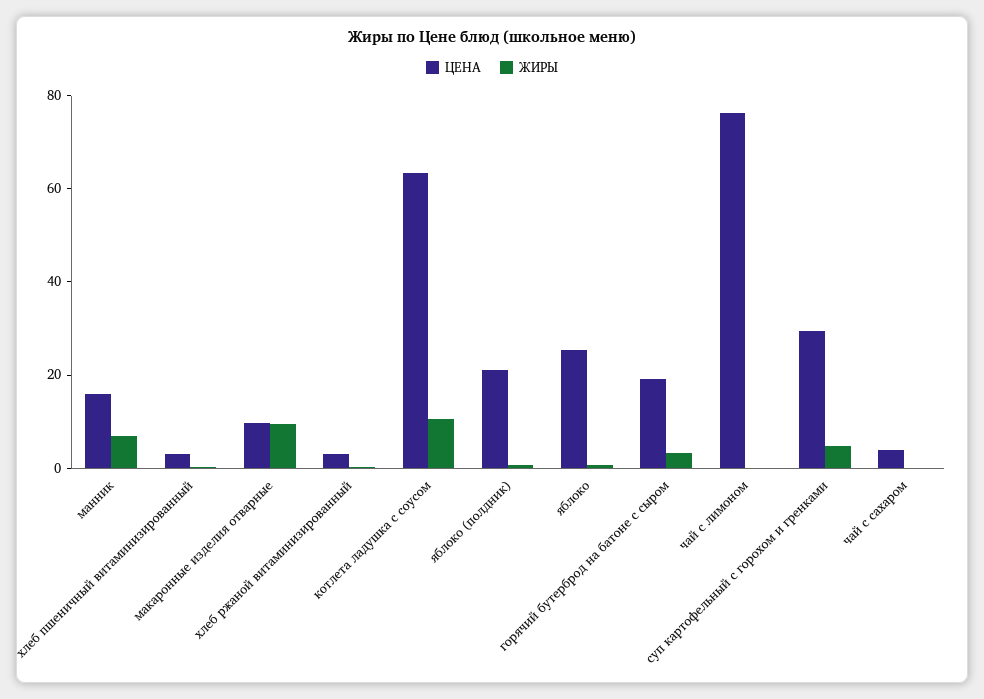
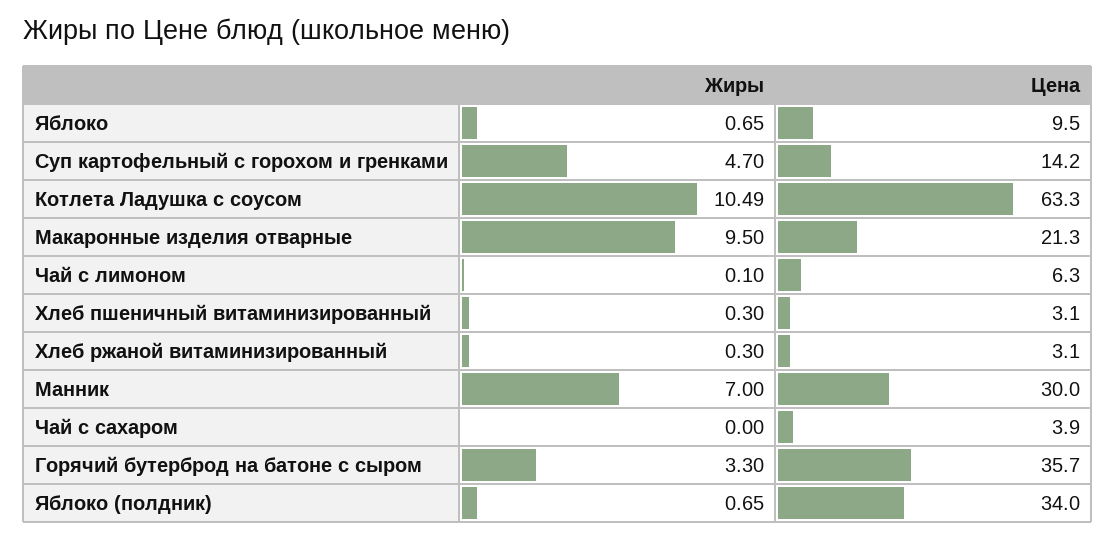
ЦЕНА, манник: 15 -> 30
ЦЕНА, макаронные изделия отварные: 10 -> 21.3
ЦЕНА, яблоко (полдник): 20 -> 34
ЦЕНА, яблоко: 25 -> 9.5
ЦЕНА, горячий бутерброд на батоне с сыром: 20 -> 35.7
ЦЕНА, чай с лимоном: 75 -> 6.3
ЦЕНА, суп картофельный с горохом и гренками: 30 -> 14.2

